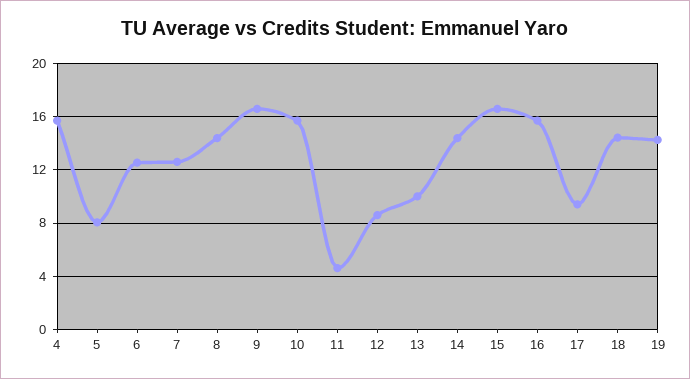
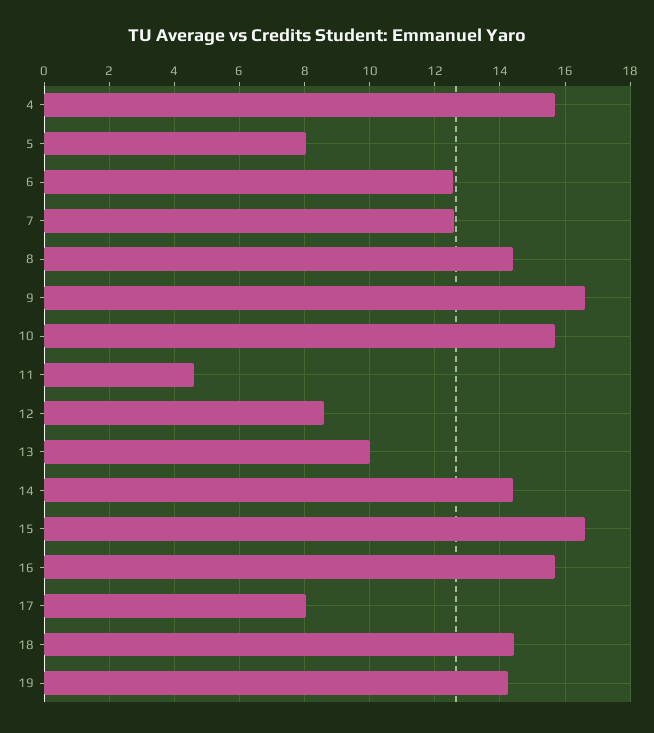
17: 9.5 -> 8

